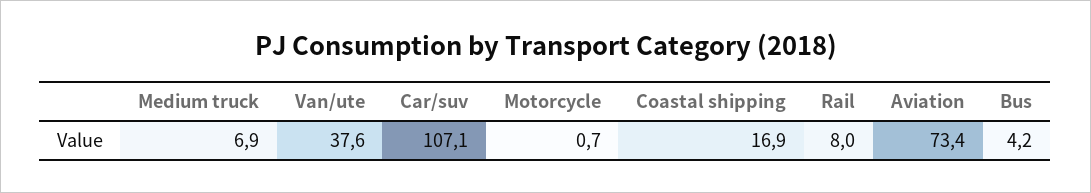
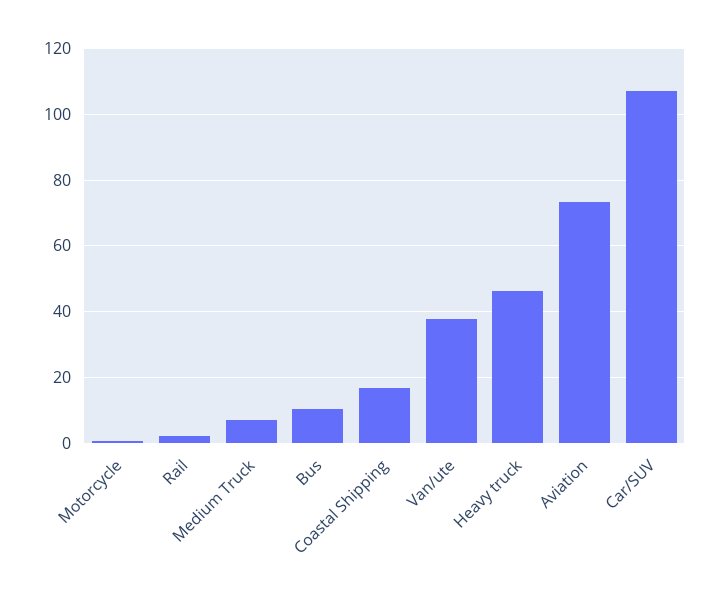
Rail: 8 -> 2
Bus: 4.2 -> 10
Heavy truck: none -> 46

